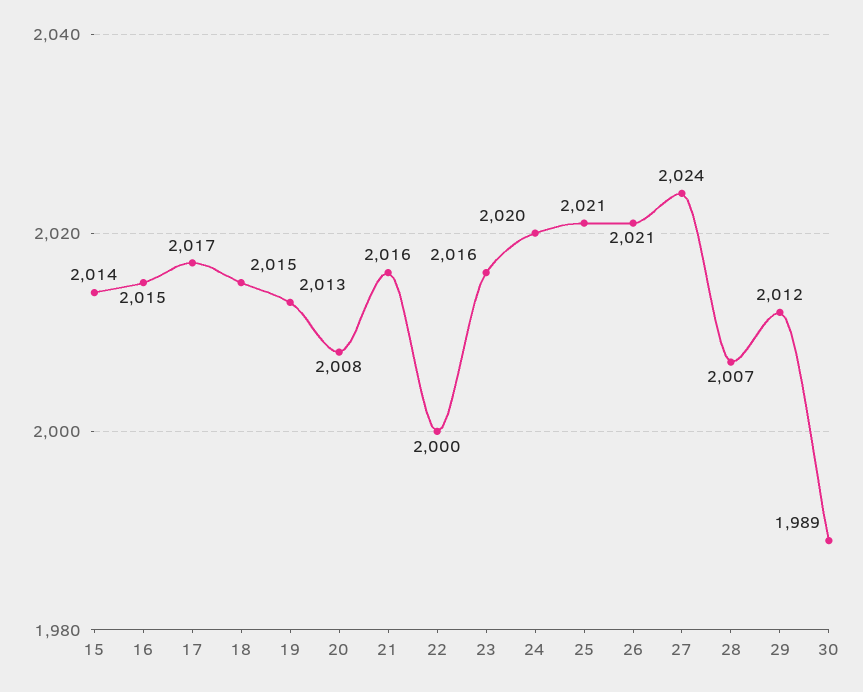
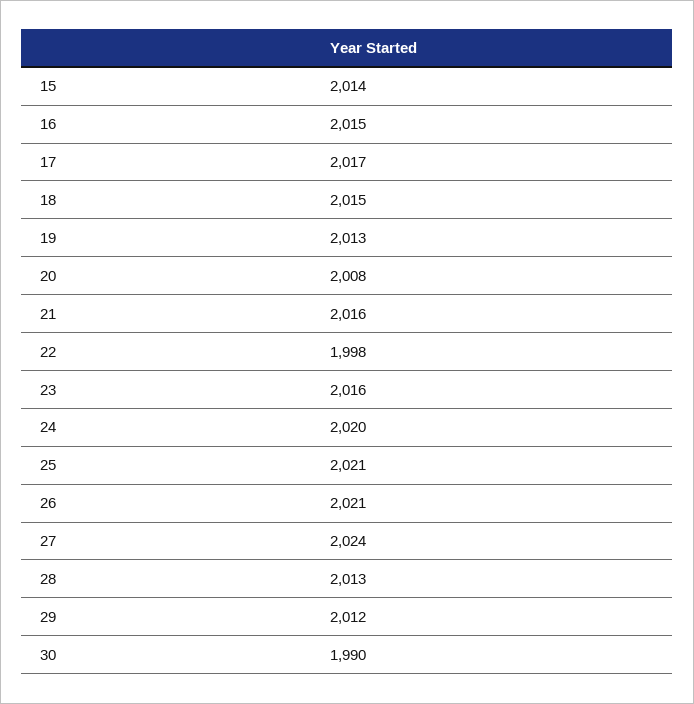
22: 2000 -> 1998
28: 2007 -> 2013
30: 1989 -> 1990

